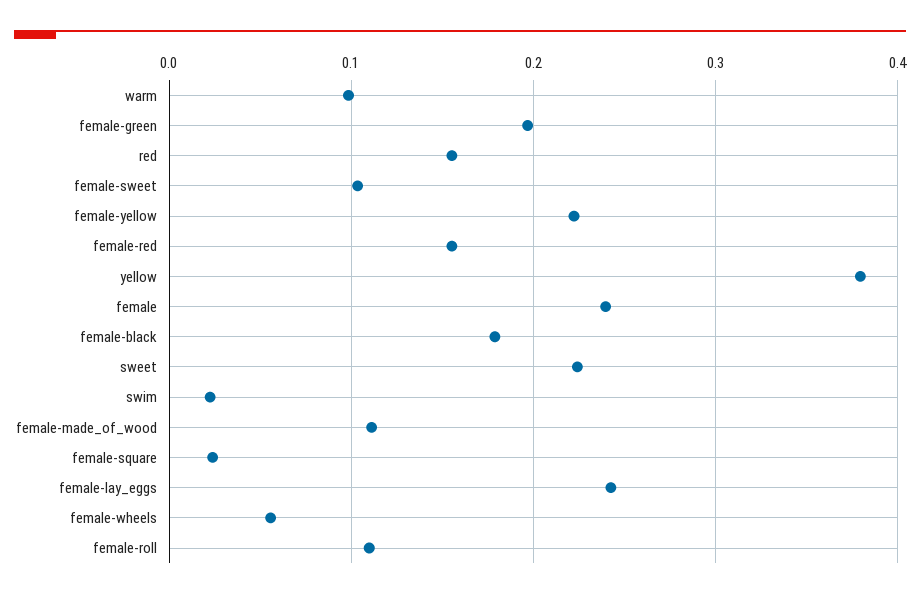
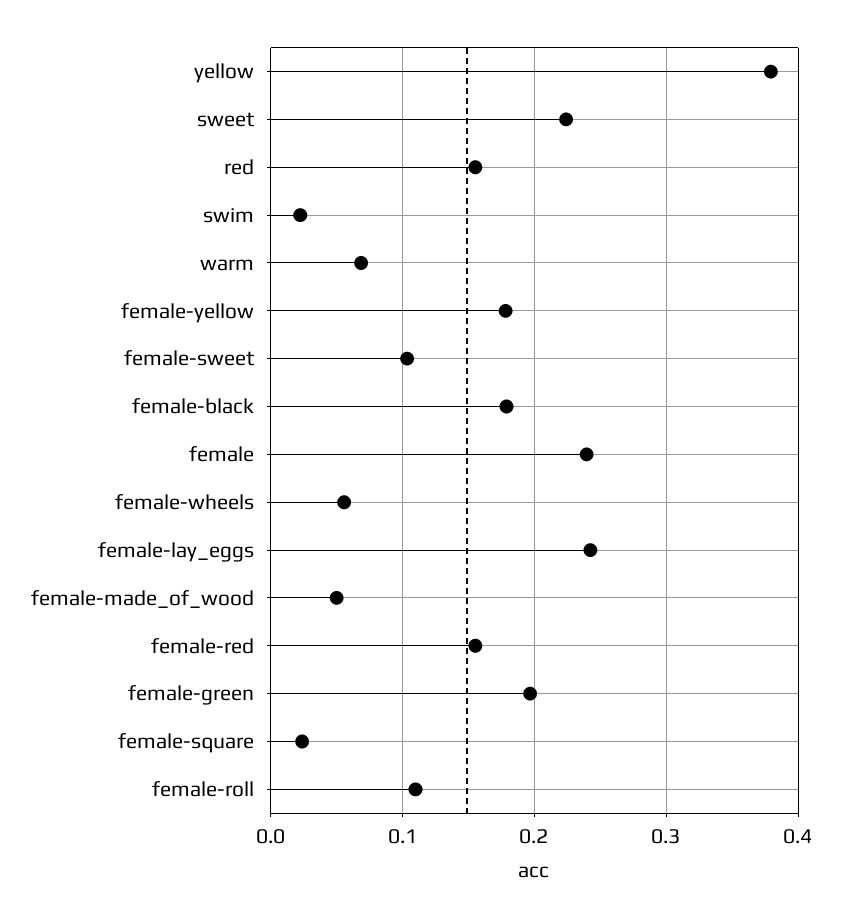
warm: 0.1 -> 0.07
female-yellow: 0.22 -> 0.18
female-made_of_wood: 0.11 -> 0.05

